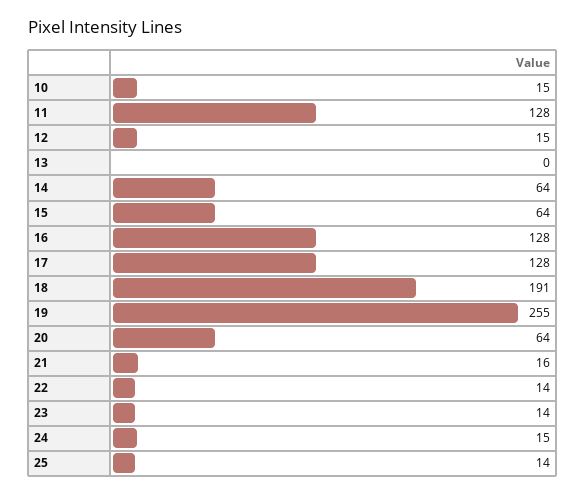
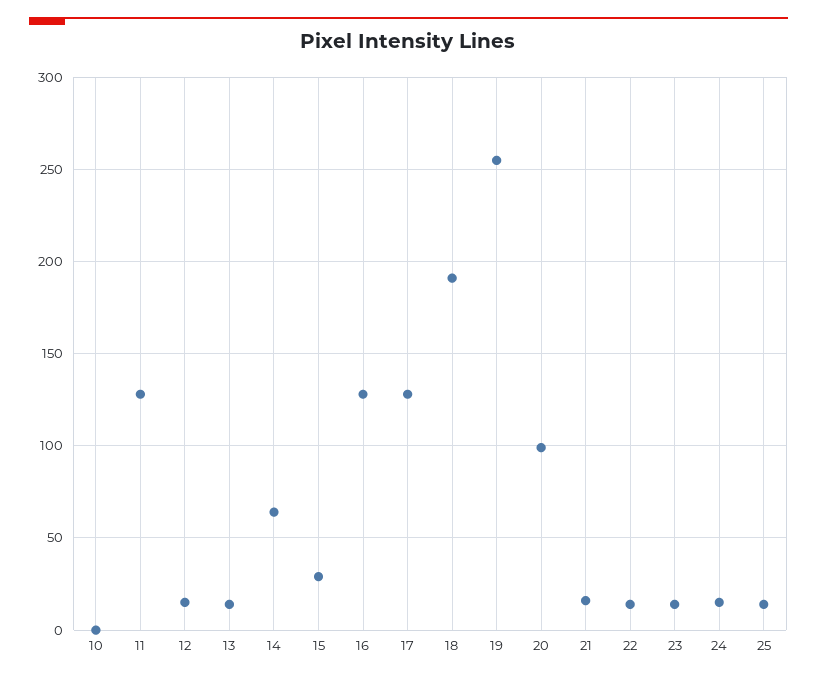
10: 15 -> 0
13: 0 -> 15
15: 64 -> 30
20: 64 -> 100

